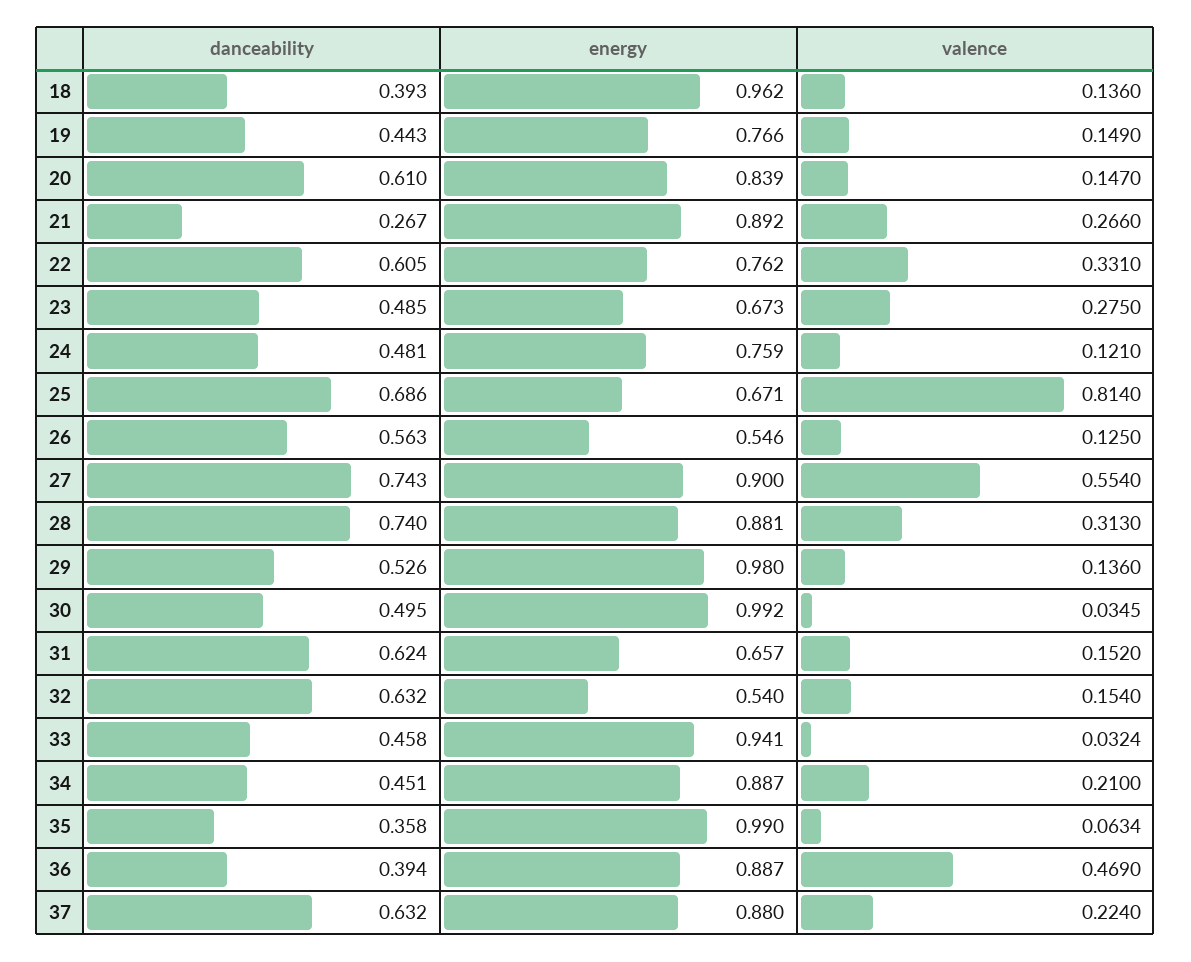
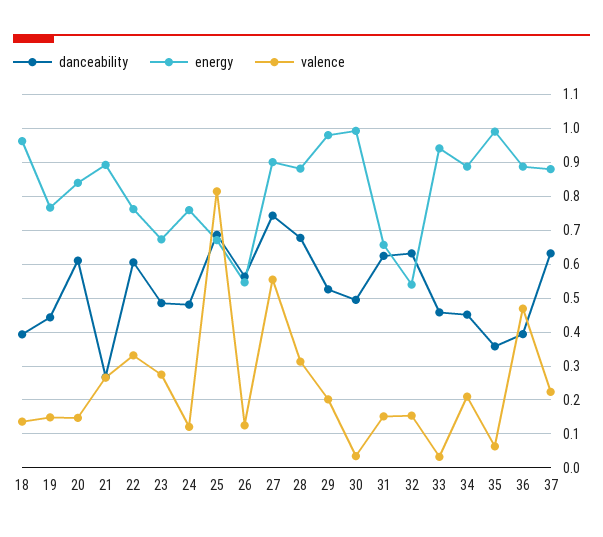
danceability, 28: 0.74 -> 0.68
valence, 29: 0.136 -> 0.2

